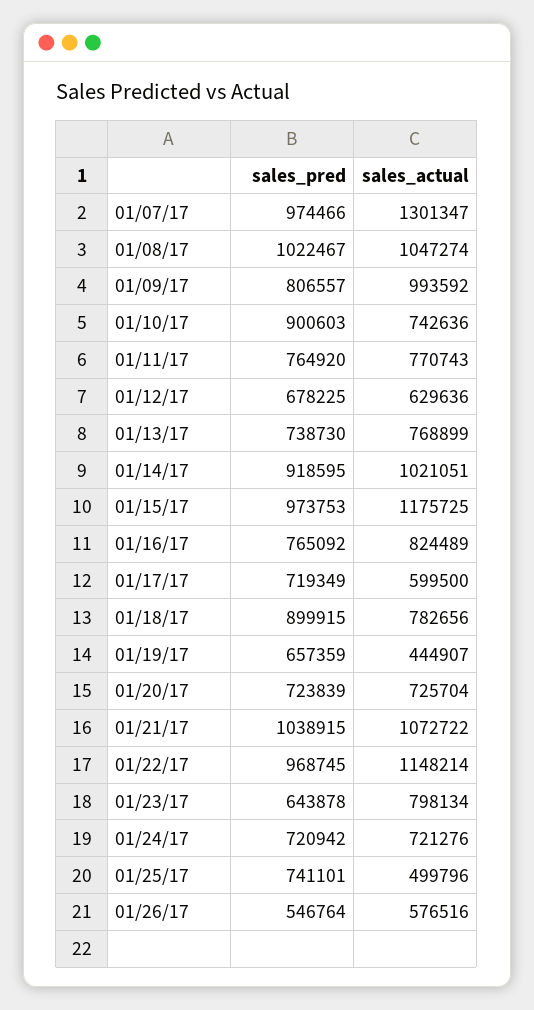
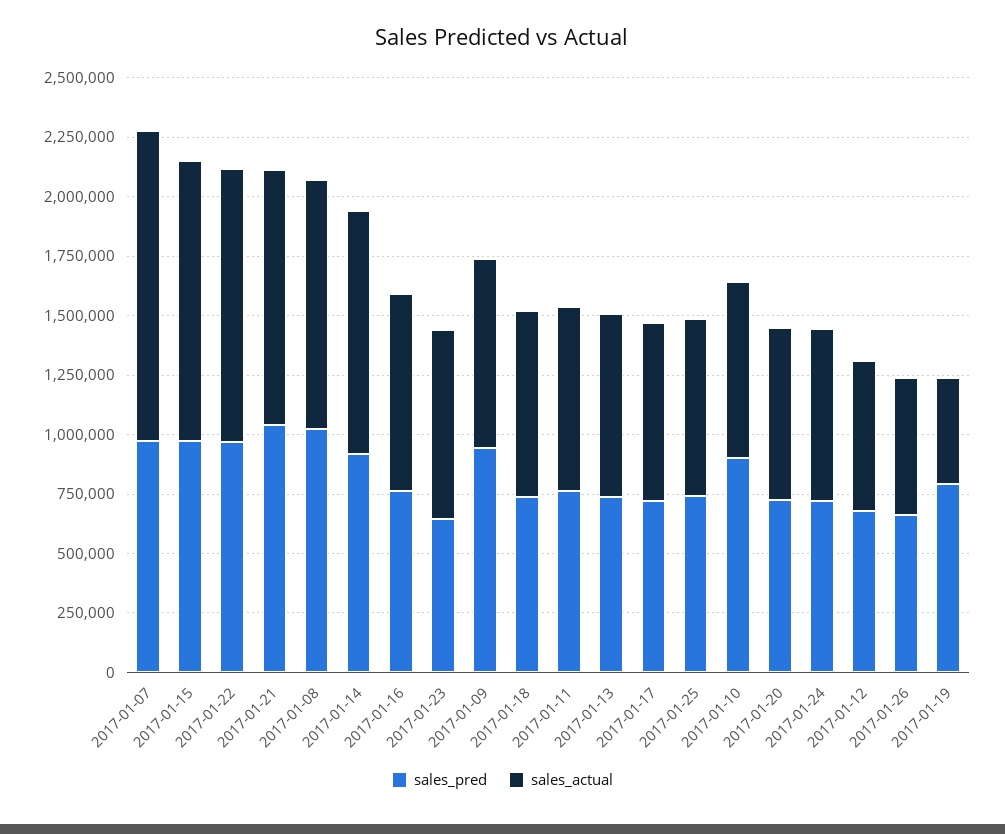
sales_pred, 01/09/17: 806557 -> 950000
sales_actual, 01/09/17: 993592 -> 800000
sales_actual, 01/17/17: 599500 -> 750000
sales_pred, 01/18/17: 899915 -> 750000
sales_pred, 01/19/17: 657359 -> 800000
sales_actual, 01/25/17: 499796 -> 750000
sales_pred, 01/26/17: 546764 -> 650000

